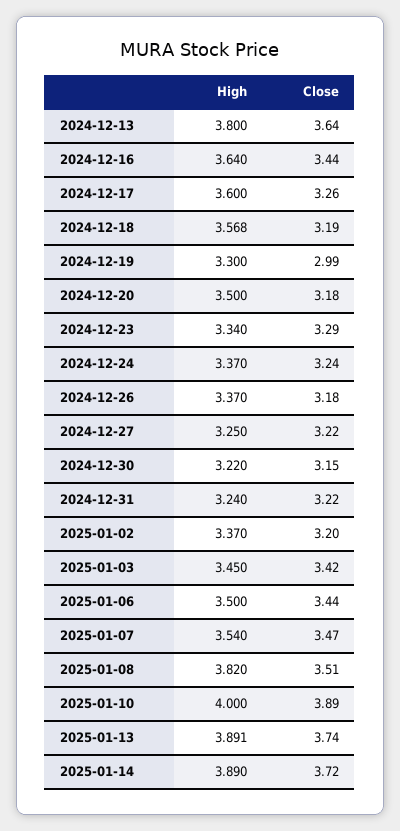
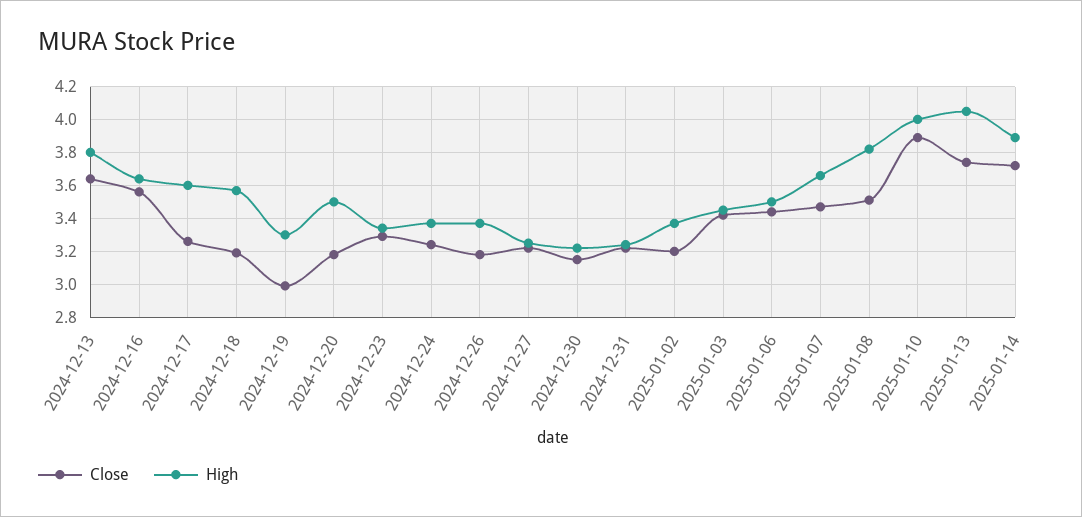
Close, 2024-12-16: 3.44 -> 3.55
High, 2025-01-07: 3.54 -> 3.65
High, 2025-01-13: 3.891 -> 4.05

